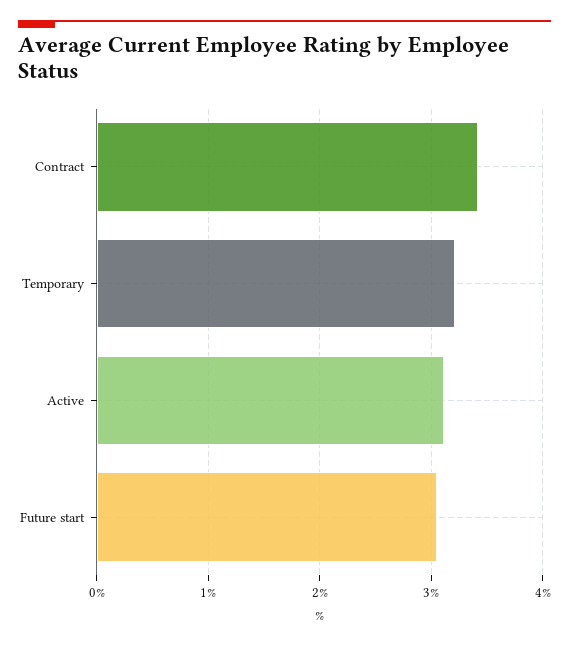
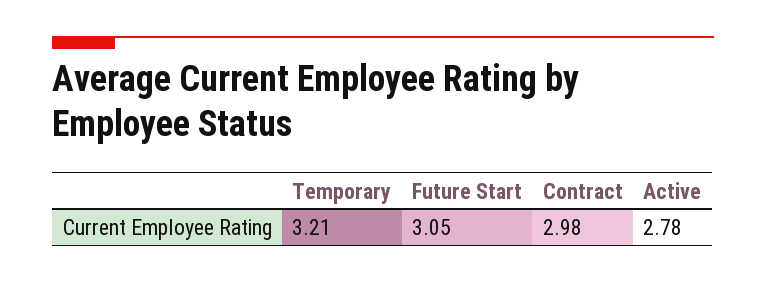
Contract: 3.4 -> 2.98
Active: 3.1 -> 2.78

